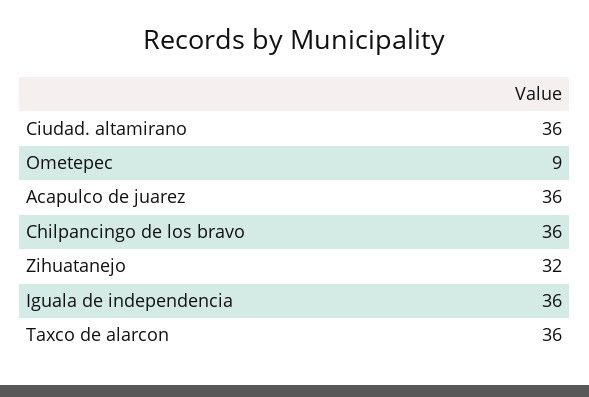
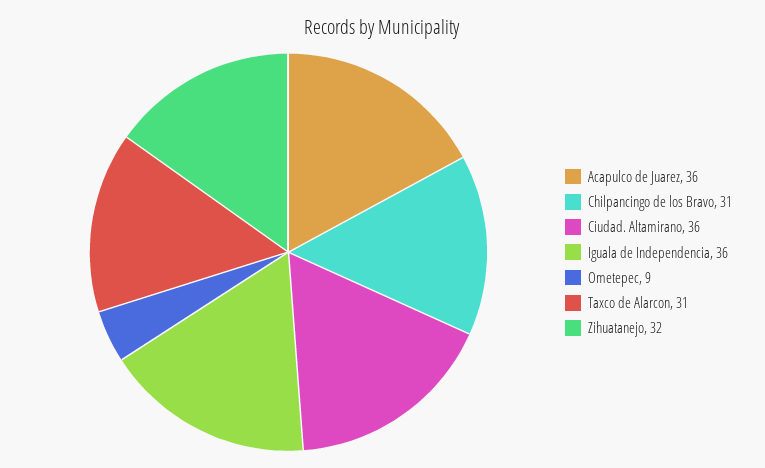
Chilpancingo de los bravo: 36 -> 31
Taxco de alarcon: 36 -> 31

